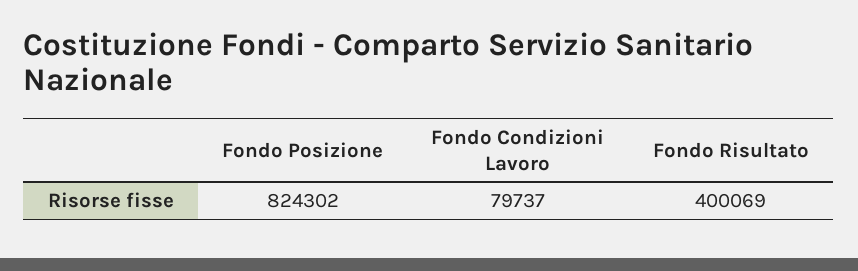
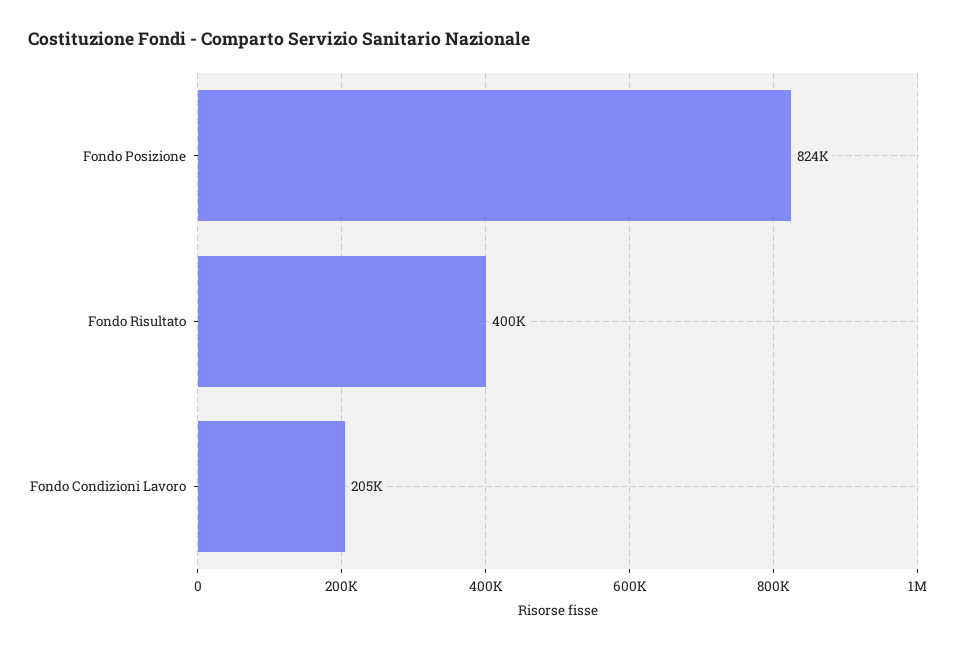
Fondo Condizioni Lavoro: 79737 -> 205000

